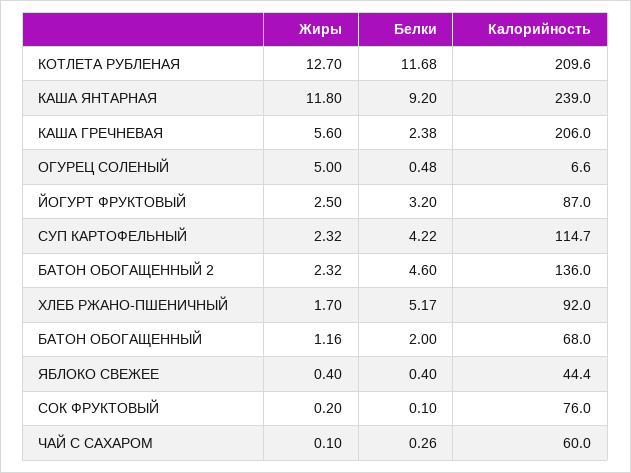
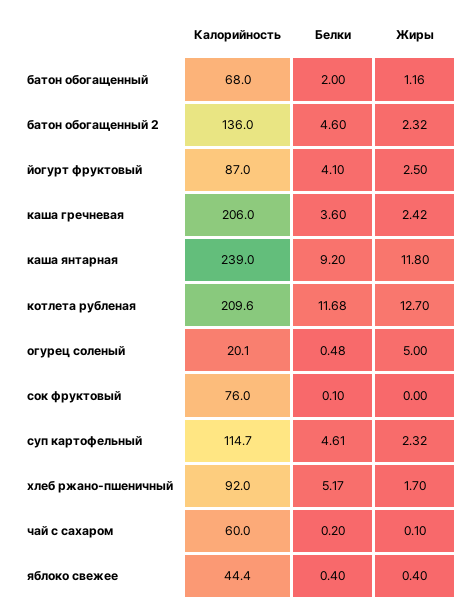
Жиры, КАША ГРЕЧНЕВАЯ: 5.6 -> 2.42
Белки, КАША ГРЕЧНЕВАЯ: 2.38 -> 3.6
Калорийность, ОГУРЕЦ СОЛЕНЫЙ: 6.6 -> 20.1
Белки, ЙОГУРТ ФРУКТОВЫЙ: 3.2 -> 4.1
Белки, СУП КАРТОФЕЛЬНЫЙ: 4.22 -> 4.61
Жиры, СОК ФРУКТОВЫЙ: 0.2 -> 0
Белки, ЧАЙ С САХАРОМ: 0.26 -> 0.2

